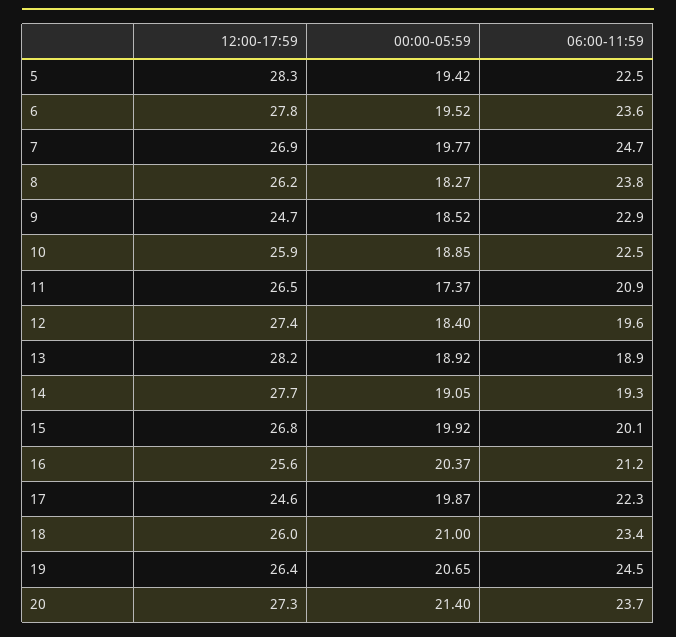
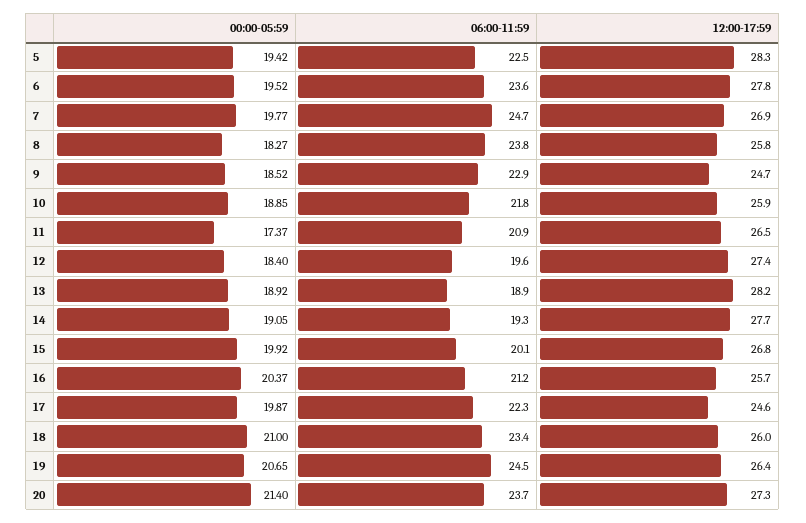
12:00-17:59, 8: 26.2 -> 25.8
06:00-11:59, 10: 22.5 -> 21.8
12:00-17:59, 16: 25.6 -> 25.7

